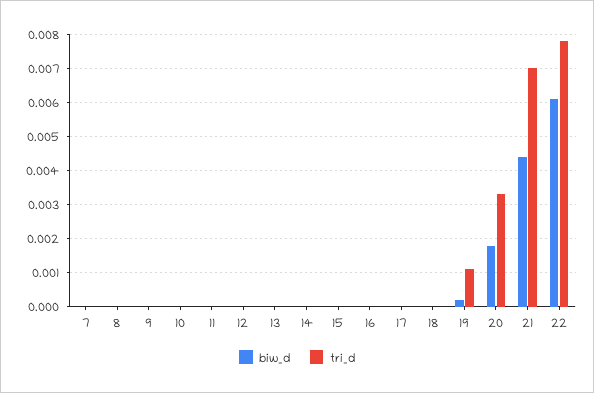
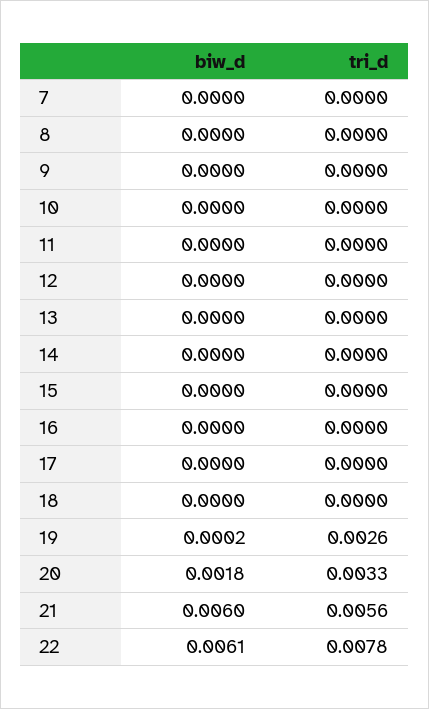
tri_d, 19: 0.001 -> 0.0026
biw_d, 21: 0.0045 -> 0.006
tri_d, 21: 0.007 -> 0.0056

